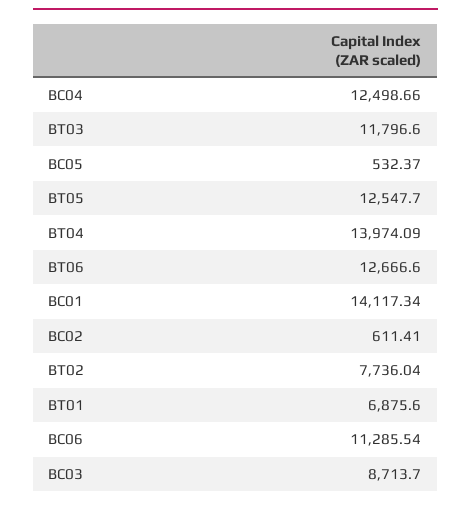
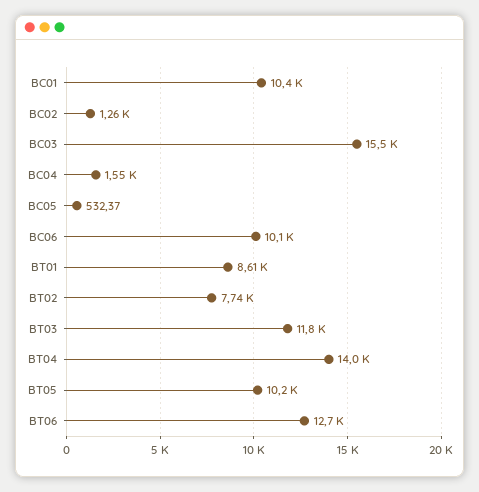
BC04: 12498.66 -> 1550
BT05: 12547.7 -> 10200
BC01: 14117.34 -> 10400
BC02: 611.41 -> 1260
BT01: 6875.6 -> 8610
BC06: 11285.54 -> 10100
BC03: 8713.7 -> 15500

